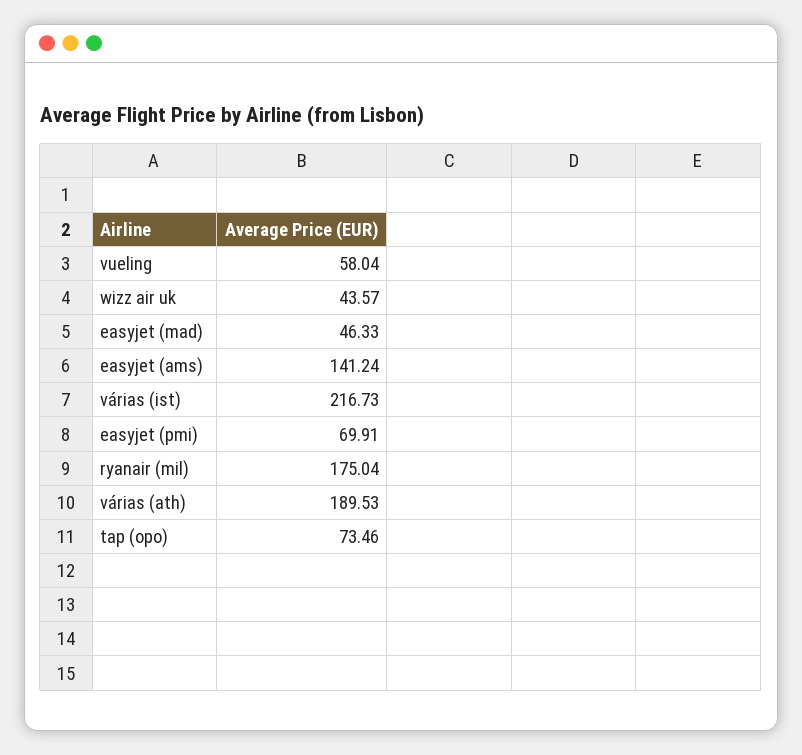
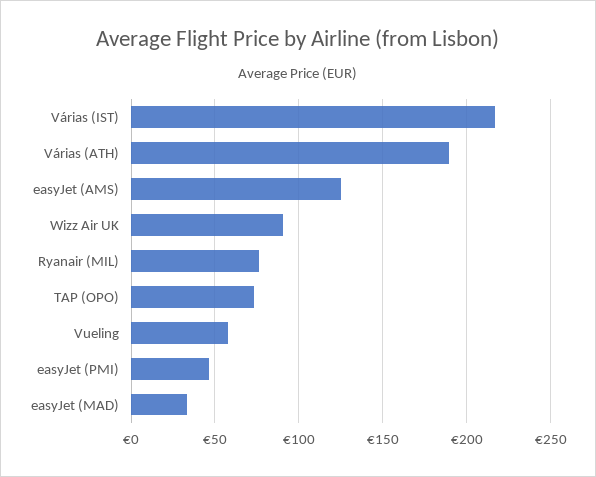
wizz air uk: 43.57 -> 90
easyjet (mad): 46.33 -> 35
easyjet (ams): 141.24 -> 125
easyjet (pmi): 69.91 -> 45
ryanair (mil): 175.04 -> 75

